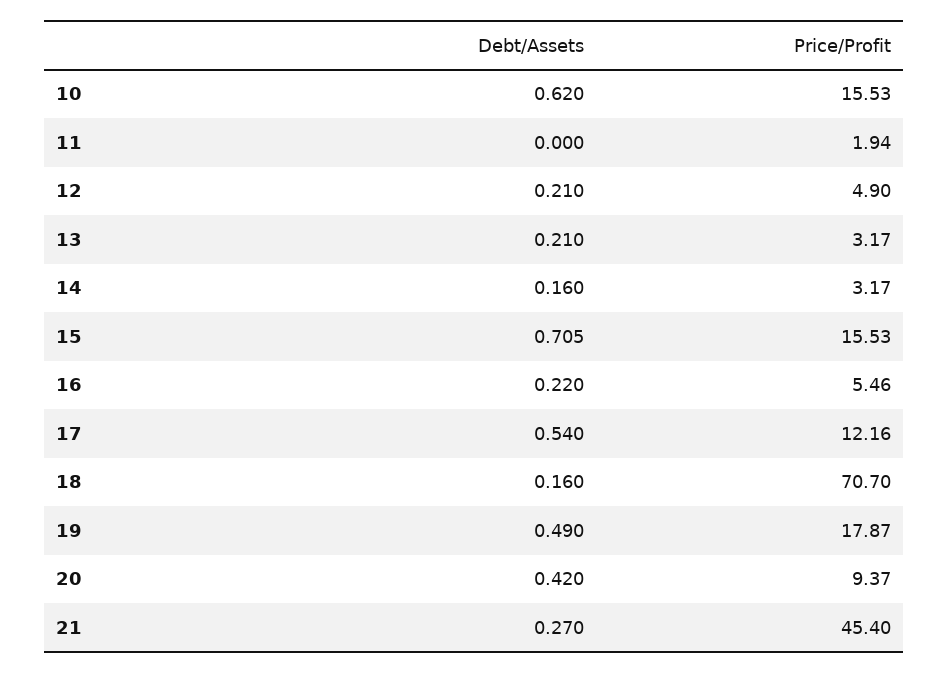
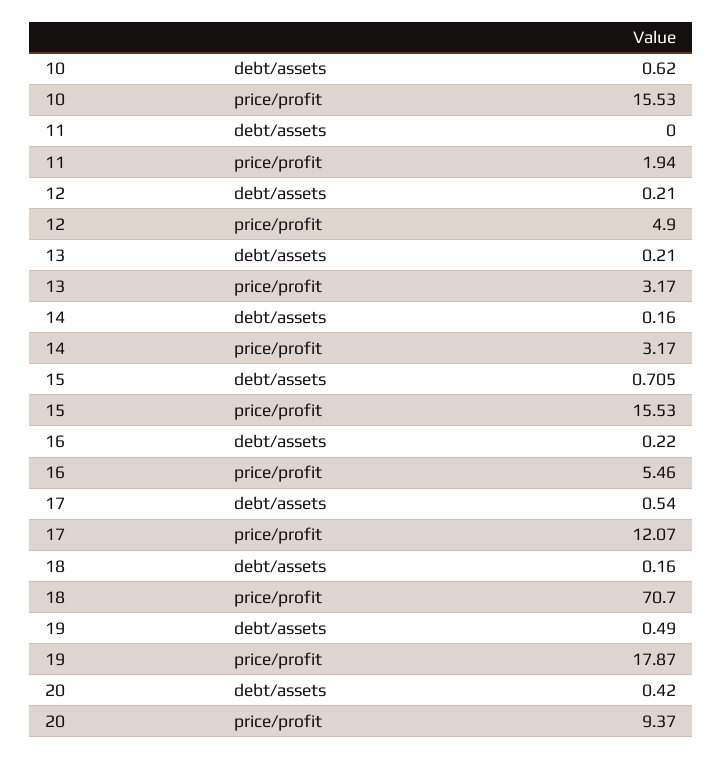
Price/Profit, 17: 12.16 -> 12.07
Debt/Assets, 21: 0.27 -> none
Price/Profit, 21: 45.4 -> none

